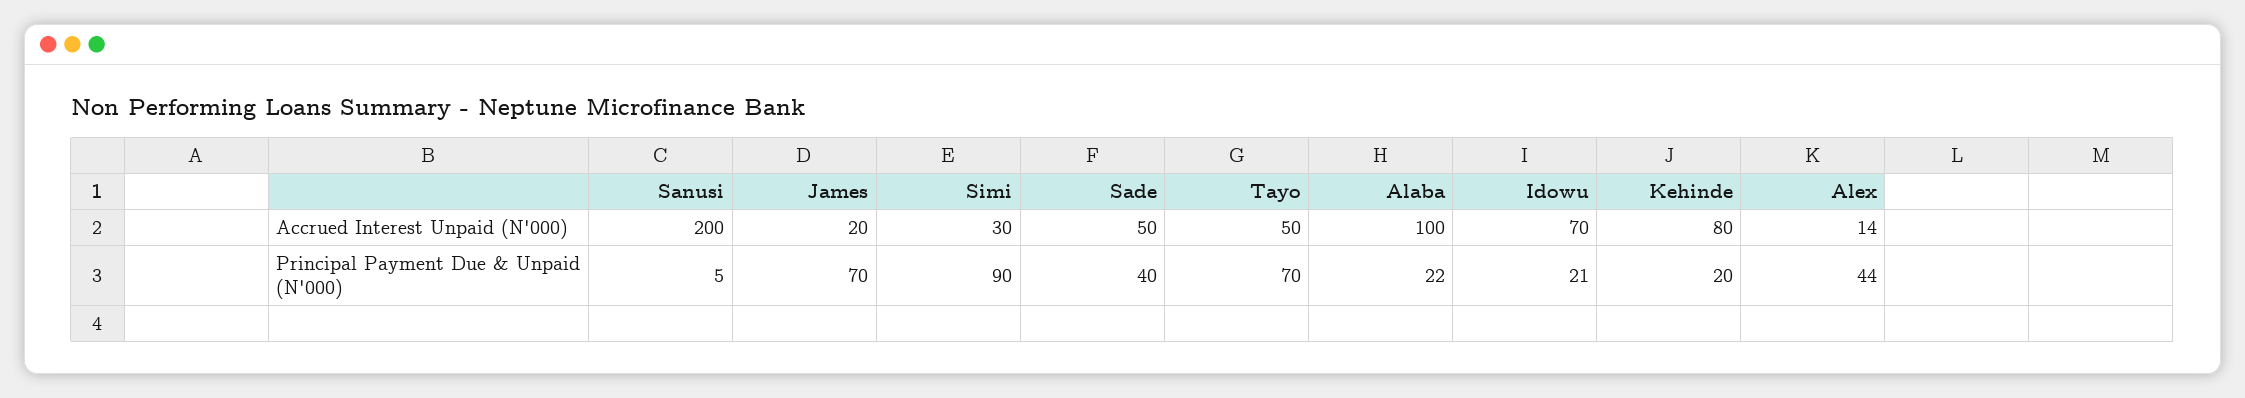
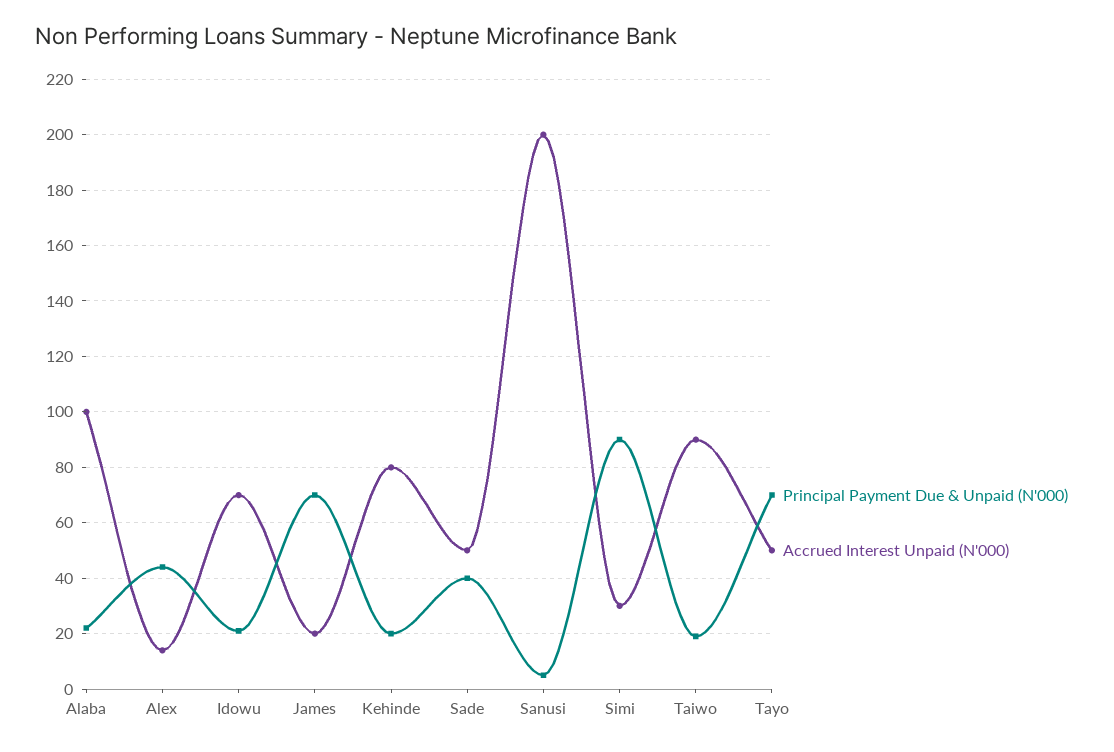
Principal Payment Due & Unpaid (N'000), Taiwo: none -> 20
Accrued Interest Unpaid (N'000), Taiwo: none -> 90

